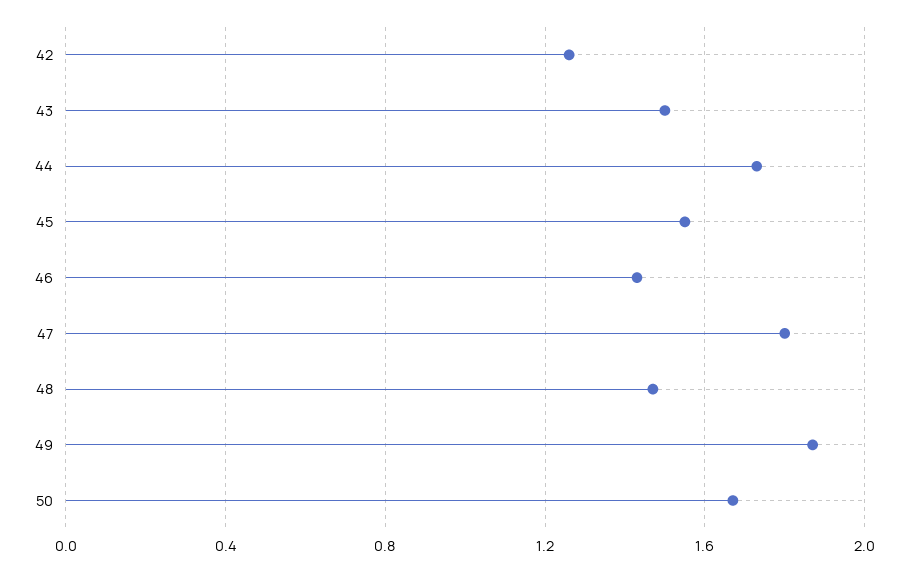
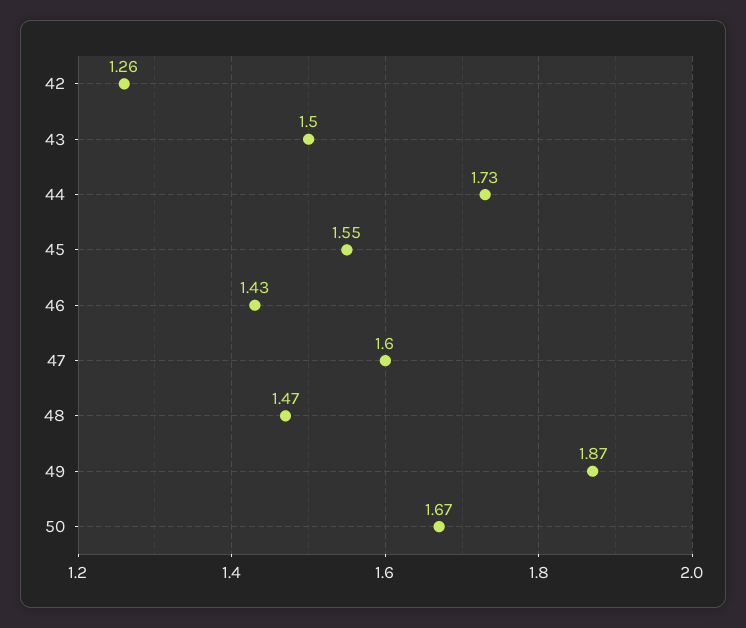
47: 1.8 -> 1.6

